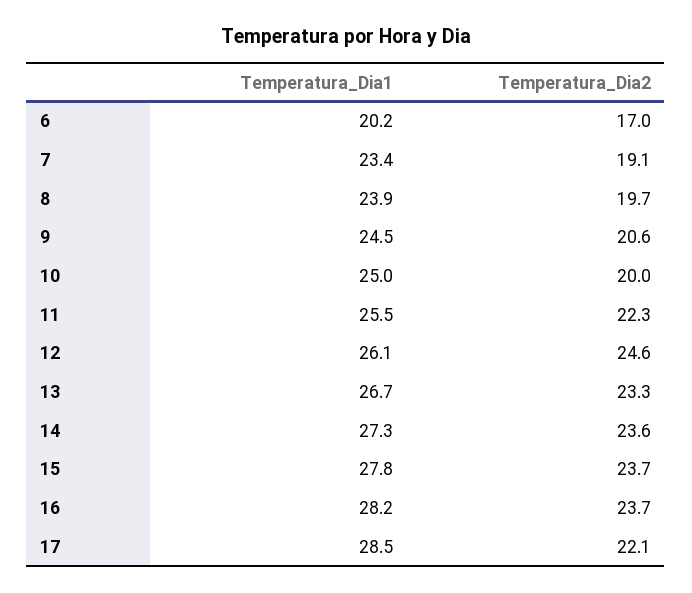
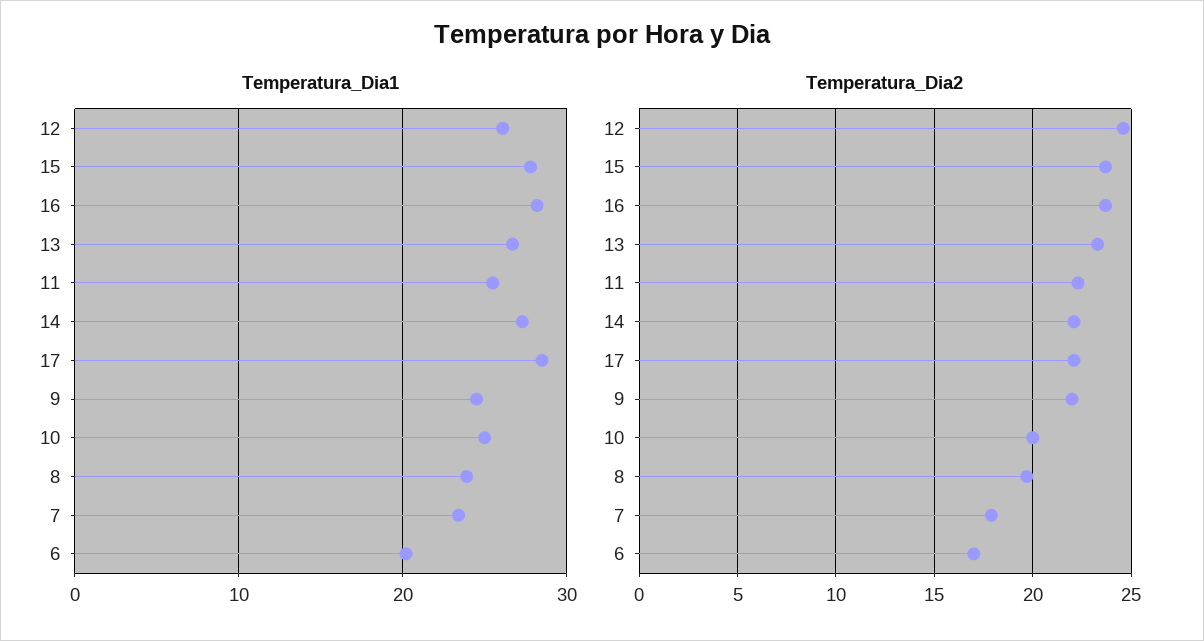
Temperatura_Dia2, 7: 19.1 -> 18
Temperatura_Dia2, 9: 20.6 -> 22
Temperatura_Dia2, 14: 23.6 -> 22

